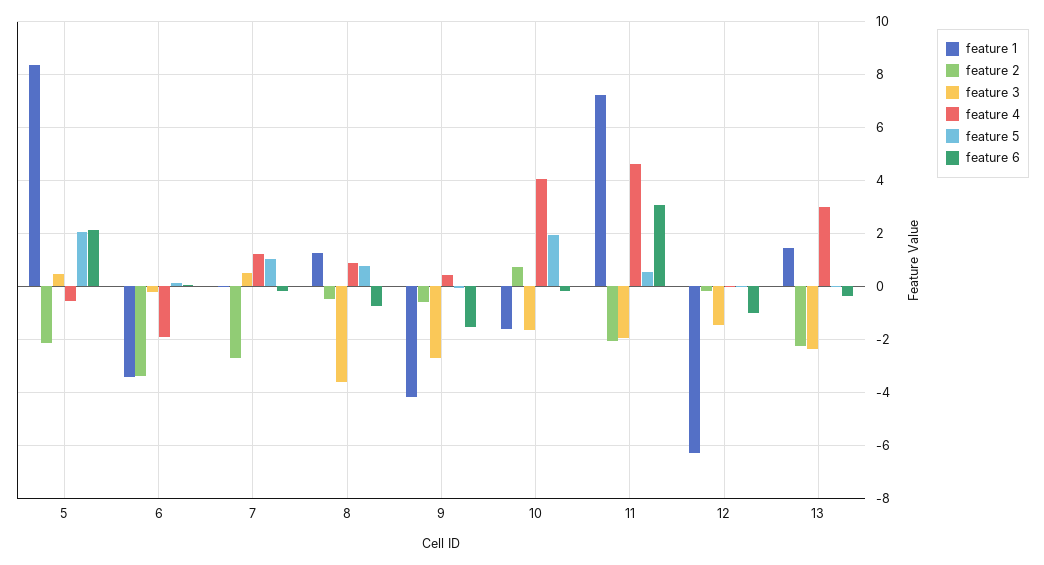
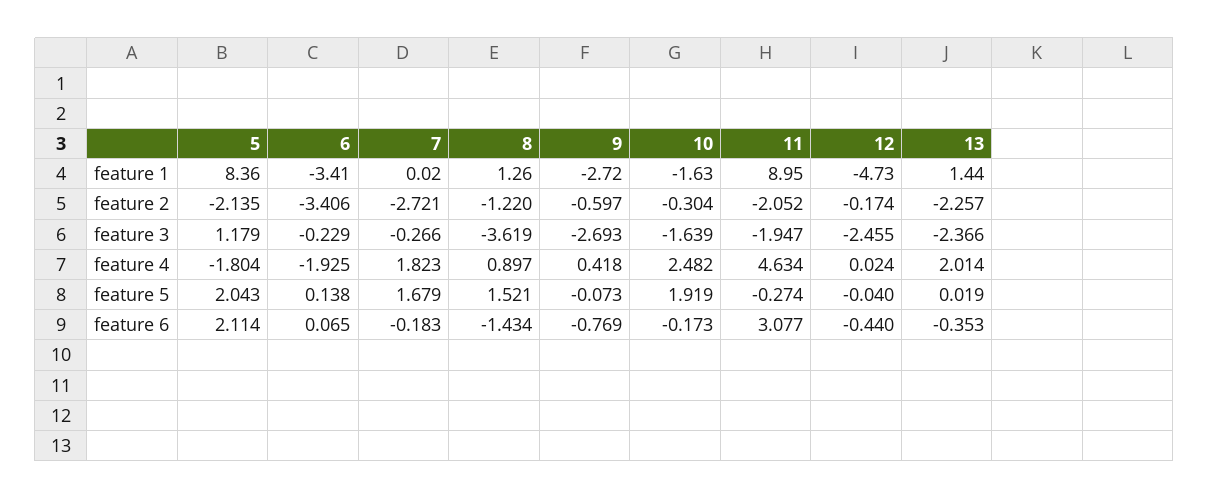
feature 3, 5: 0.5 -> 1.179
feature 4, 5: -0.5 -> -1.804
feature 3, 7: 0.5 -> -0.266
feature 4, 7: 1.25 -> 1.823
feature 5, 7: 1 -> 1.679
feature 2, 8: -0.5 -> -1.22
feature 5, 8: 0.75 -> 1.521
feature 6, 8: -0.75 -> -1.434
feature 1, 9: -4.25 -> -2.72
feature 6, 9: -1.5 -> -0.769
feature 2, 10: 0.75 -> -0.304
feature 4, 10: 4 -> 2.482
feature 1, 11: 7.25 -> 8.95
feature 5, 11: 0.5 -> -0.274
feature 1, 12: -6.25 -> -4.73
feature 3, 12: -1.5 -> -2.455
feature 6, 12: -1 -> -0.44
feature 4, 13: 3 -> 2.014

